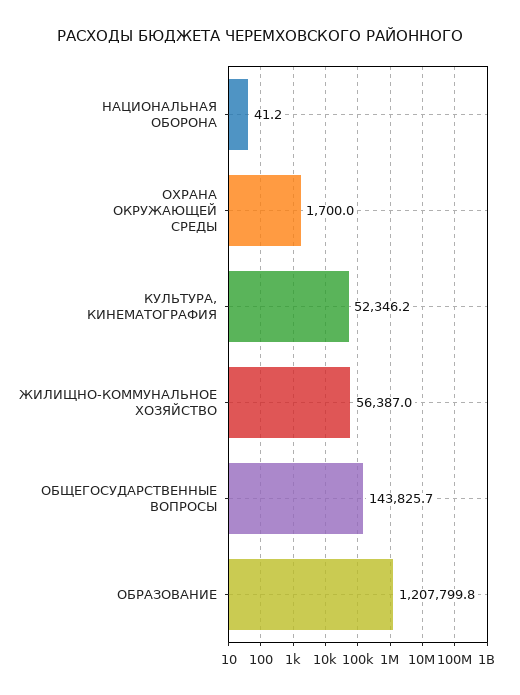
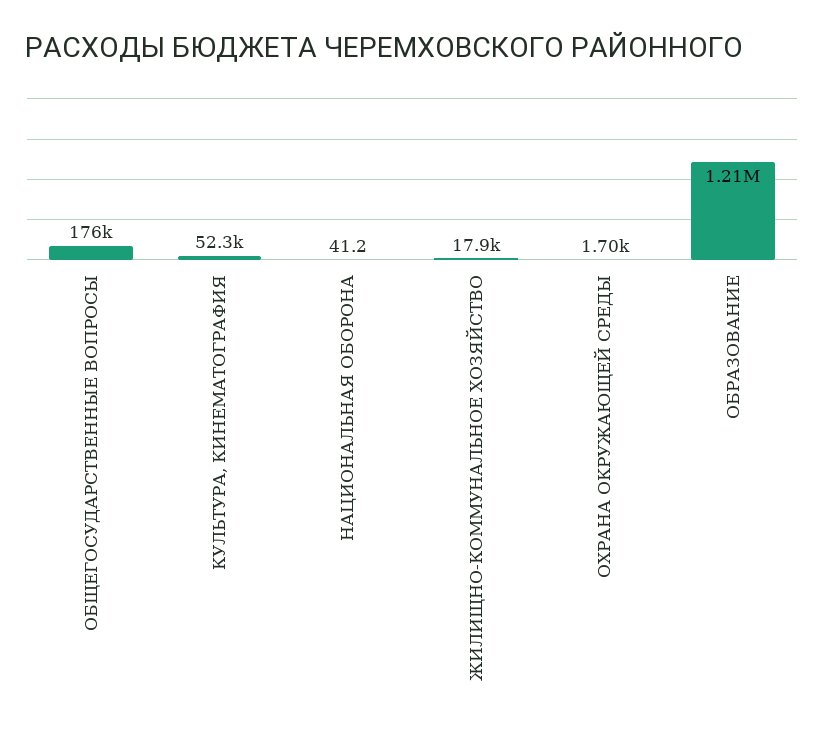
ЖИЛИЩНО-КОММУНАЛЬНОЕ ХОЗЯЙСТВО: 56387 -> 17900
ОБЩЕГОСУДАРСТВЕННЫЕ ВОПРОСЫ: 143825.7 -> 176000

